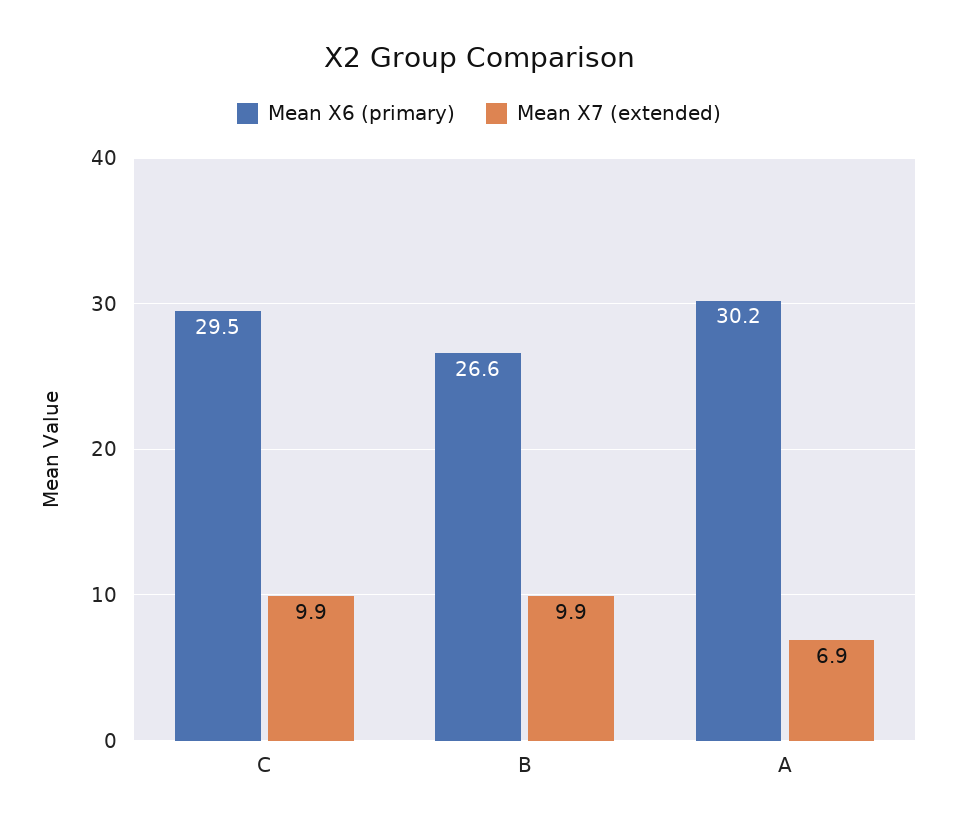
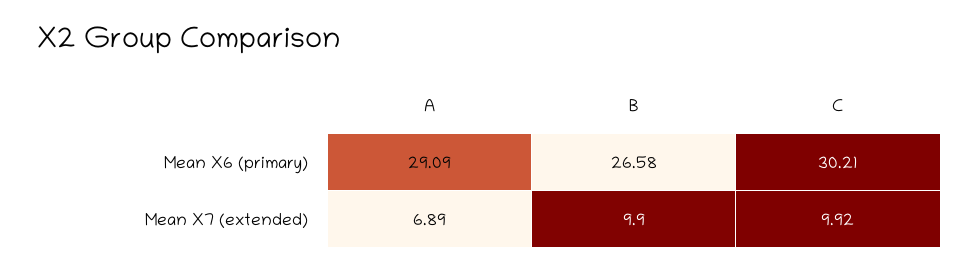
Mean X6 (primary), C: 29.5 -> 30.21
Mean X6 (primary), A: 30.2 -> 29.09

